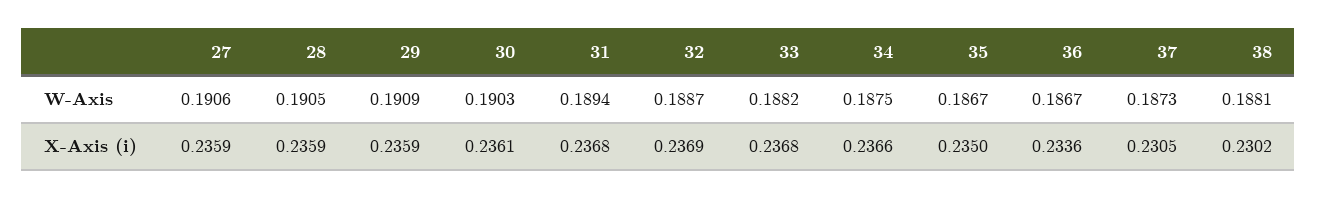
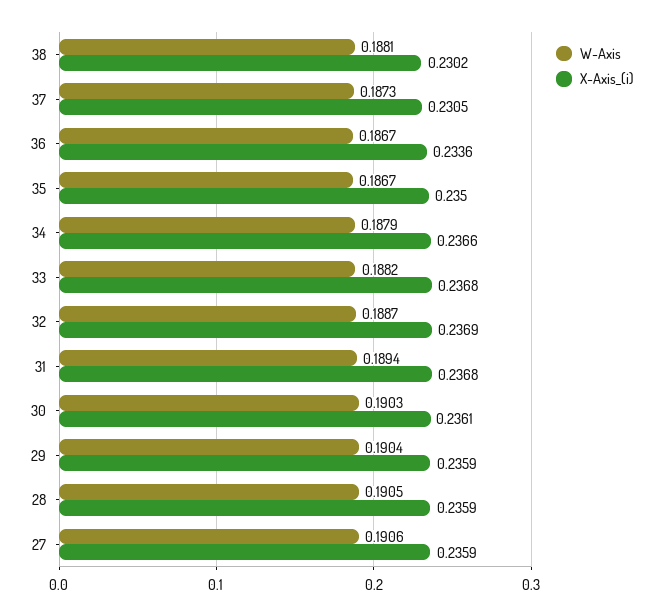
W-Axis, 29: 0.1909 -> 0.1904
W-Axis, 34: 0.1875 -> 0.1879

